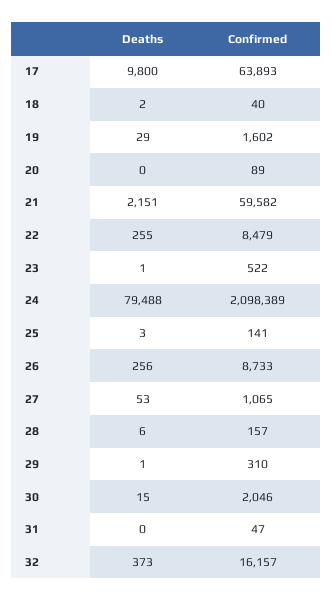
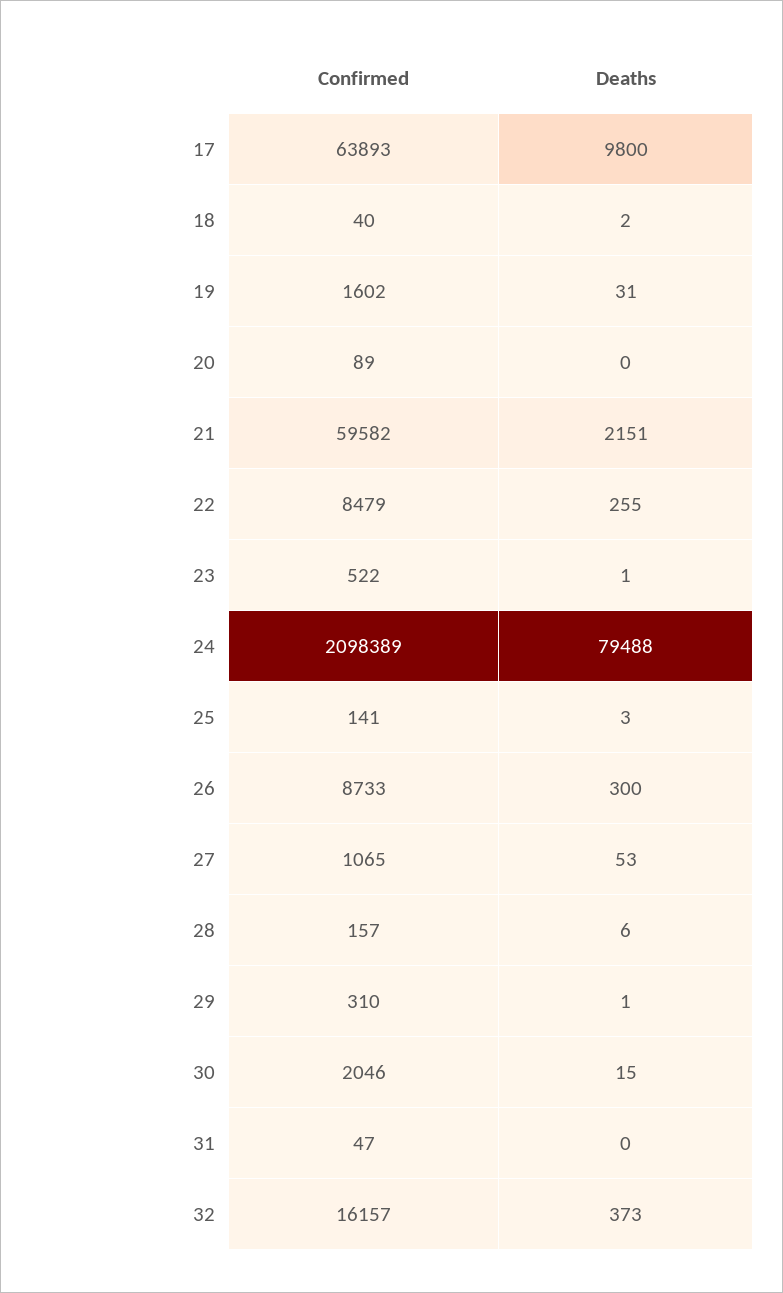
Deaths, 19: 29 -> 31
Deaths, 26: 256 -> 300

